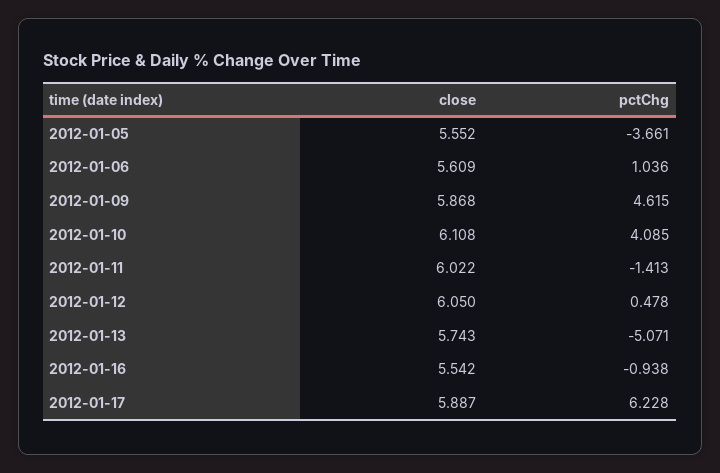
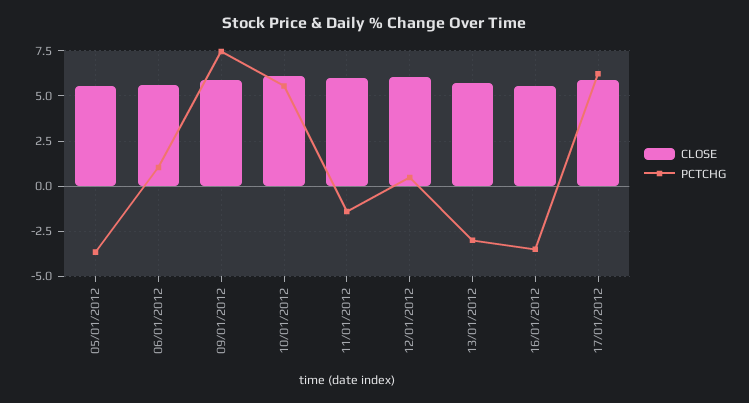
pctChg, 2012-01-09: 4.615 -> 7.5
pctChg, 2012-01-10: 4.085 -> 5.5
pctChg, 2012-01-13: -5.071 -> -3
pctChg, 2012-01-16: -0.938 -> -3.5

